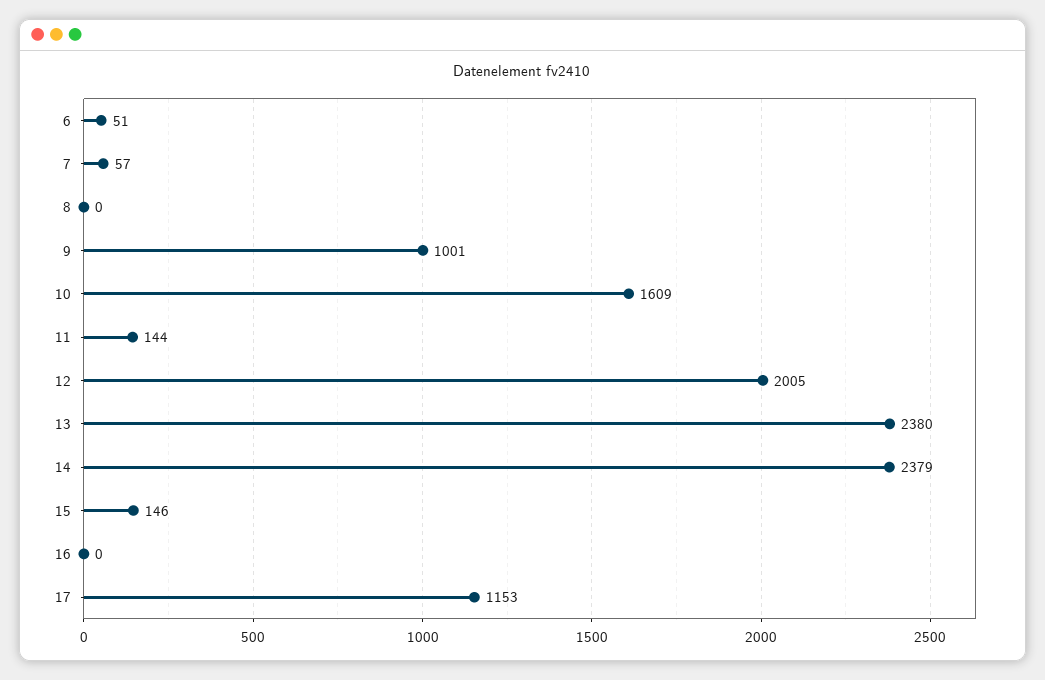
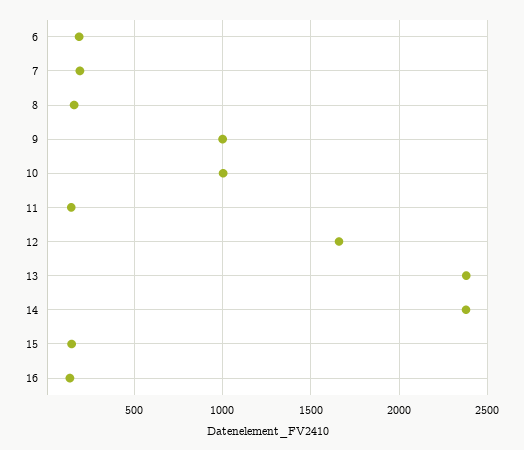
6: 51 -> 200
7: 57 -> 200
8: 0 -> 150
10: 1609 -> 1000
12: 2005 -> 1650
16: 0 -> 150
17: 1153 -> none

